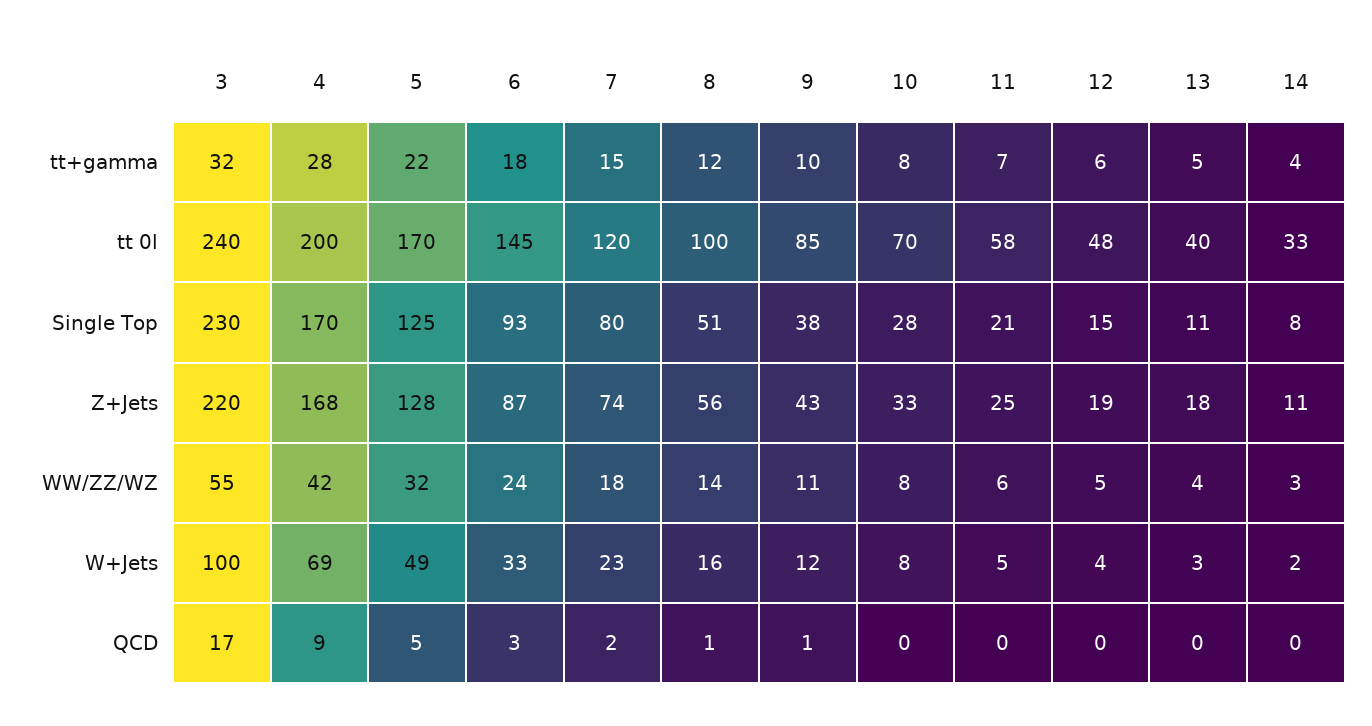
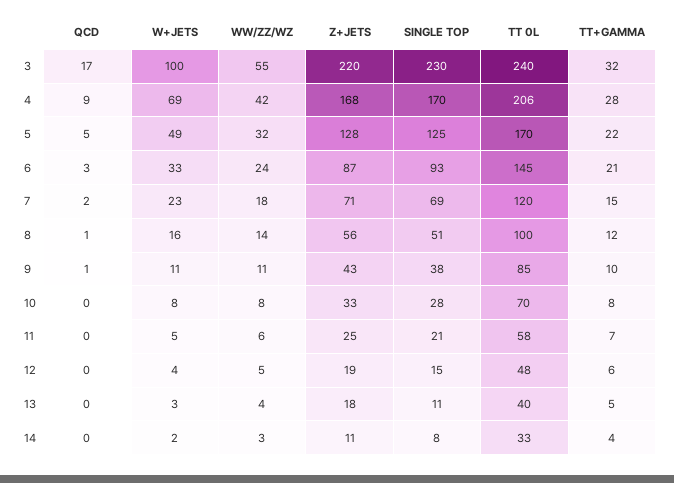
6, tt+gamma: 18 -> 21
4, tt 0l: 200 -> 206
7, Single Top: 80 -> 69
7, Z+Jets: 74 -> 71
9, W+Jets: 12 -> 11

